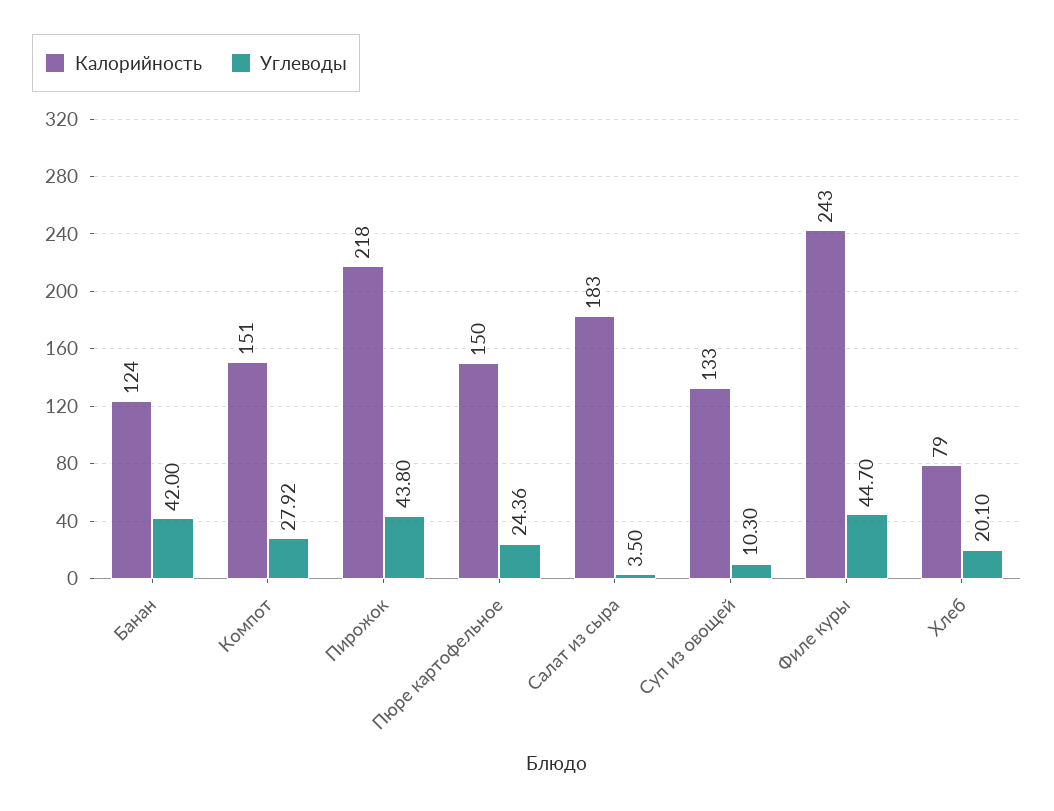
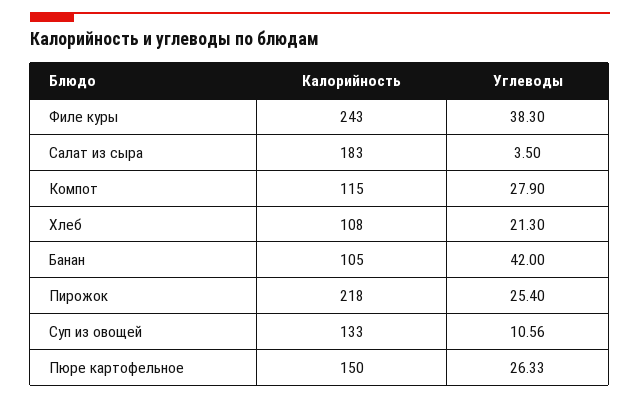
Калорийность, Банан: 124 -> 105
Калорийность, Компот: 151 -> 115
Углеводы, Компот: 27.92 -> 27.9
Углеводы, Пирожок: 43.8 -> 25.4
Углеводы, Пюре картофельное: 24.36 -> 26.33
Углеводы, Суп из овощей: 10.3 -> 10.56
Углеводы, Филе куры: 44.7 -> 38.3
Калорийность, Хлеб: 79 -> 108
Углеводы, Хлеб: 20.1 -> 21.3

